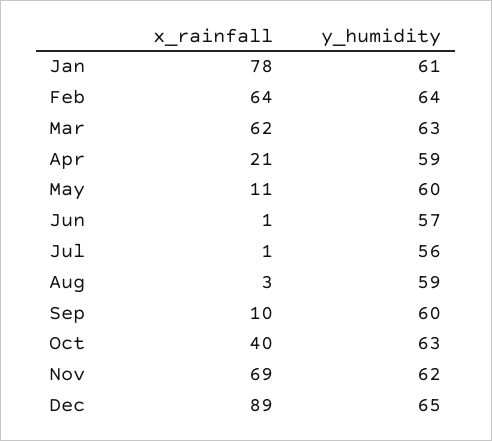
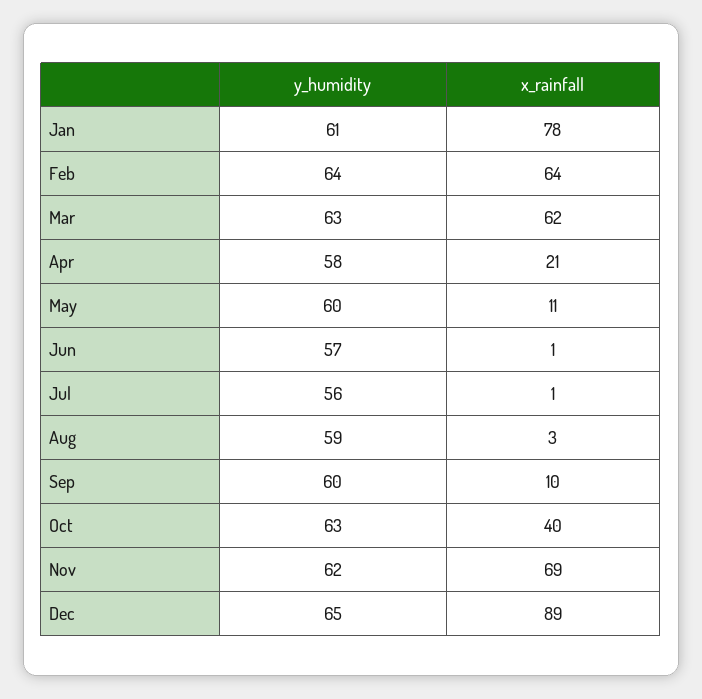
y_humidity, Apr: 59 -> 58

